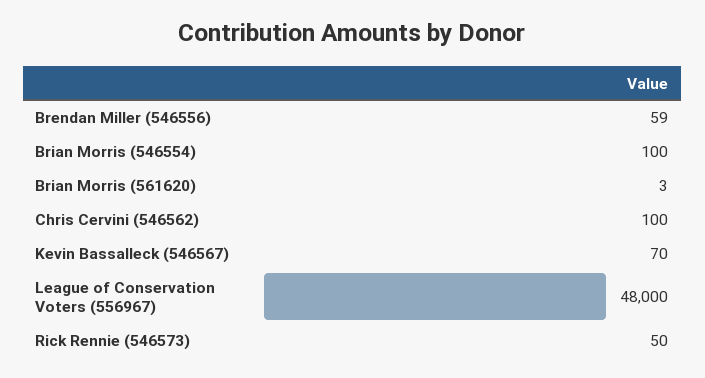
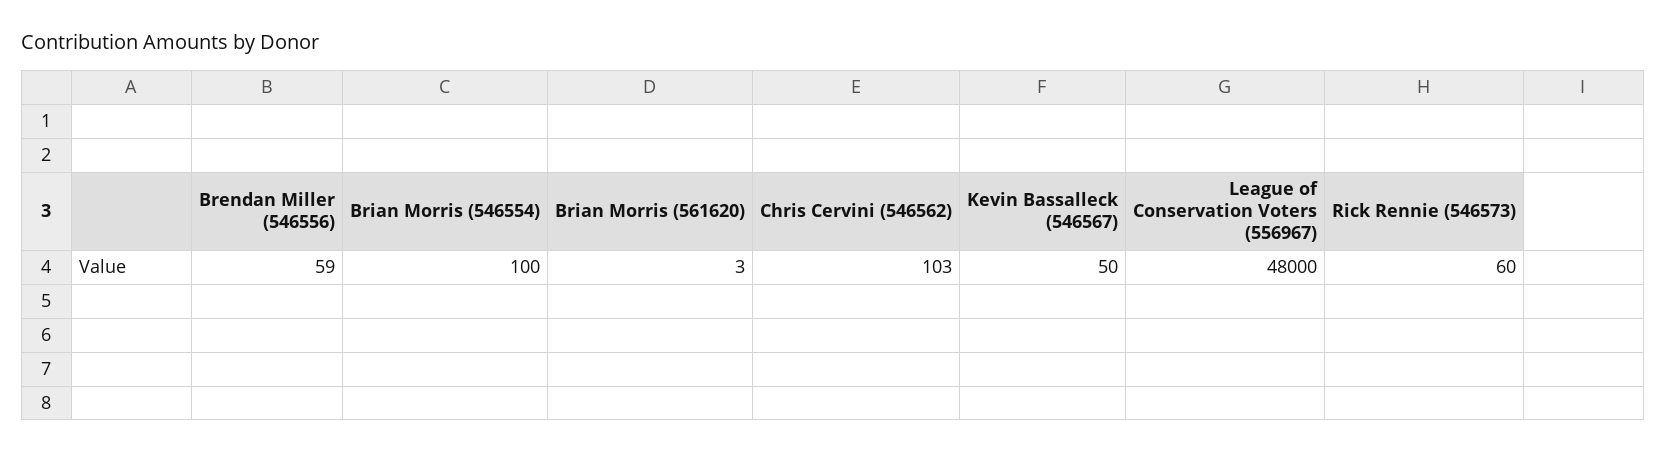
Chris Cervini (546562): 100 -> 103
Kevin Bassalleck (546567): 70 -> 50
Rick Rennie (546573): 50 -> 60

